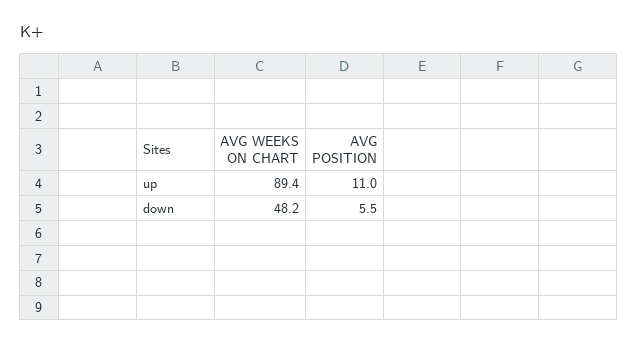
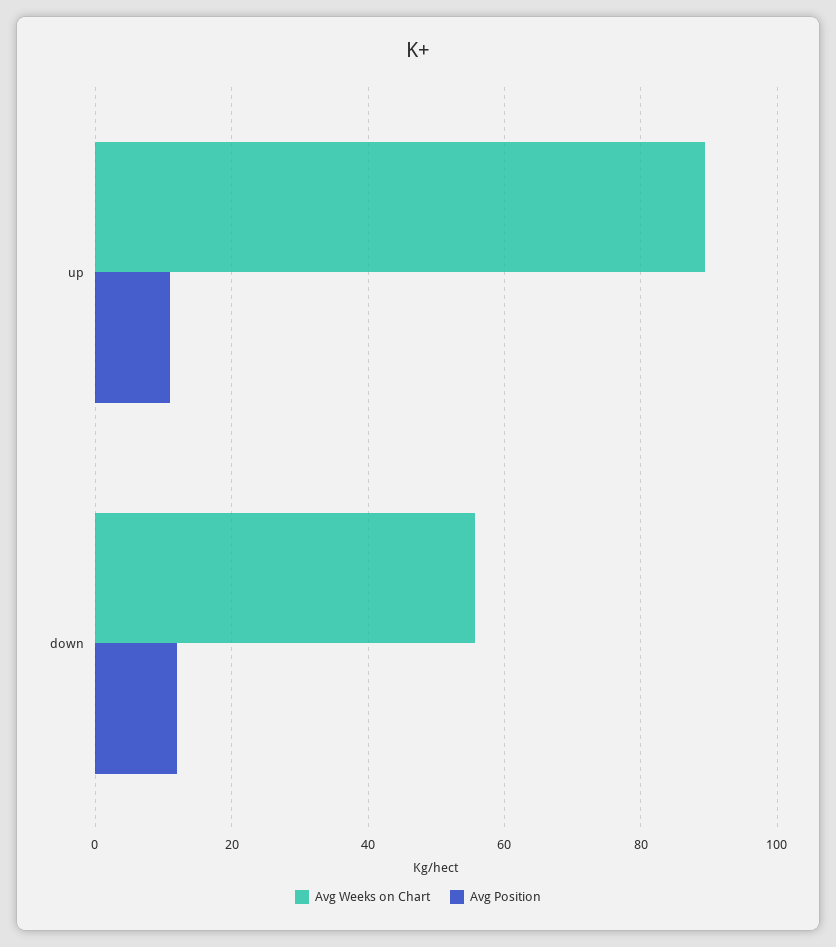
AVG WEEKS ON CHART, down: 48.2 -> 56
AVG POSITION, down: 5.5 -> 12

